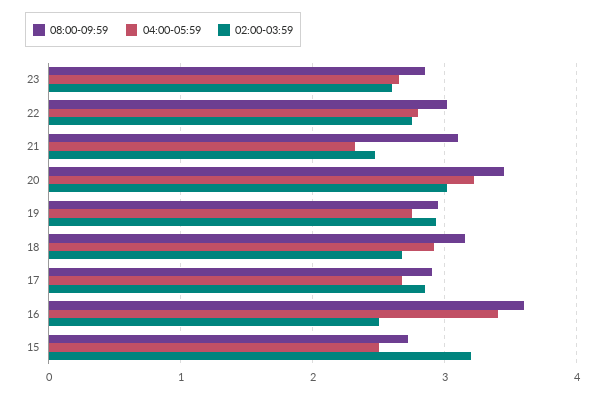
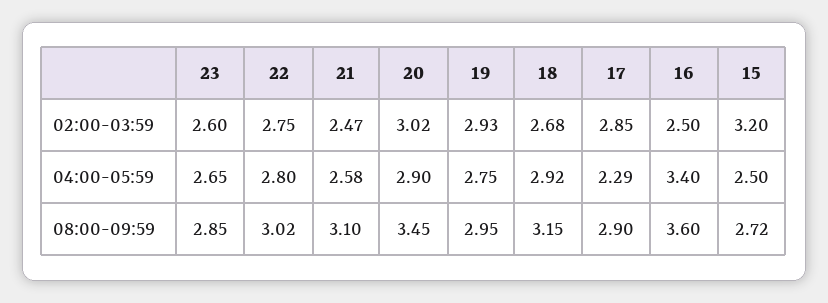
04:00-05:59, 21: 2.3 -> 2.58
04:00-05:59, 20: 3.2 -> 2.9
04:00-05:59, 17: 2.7 -> 2.29

